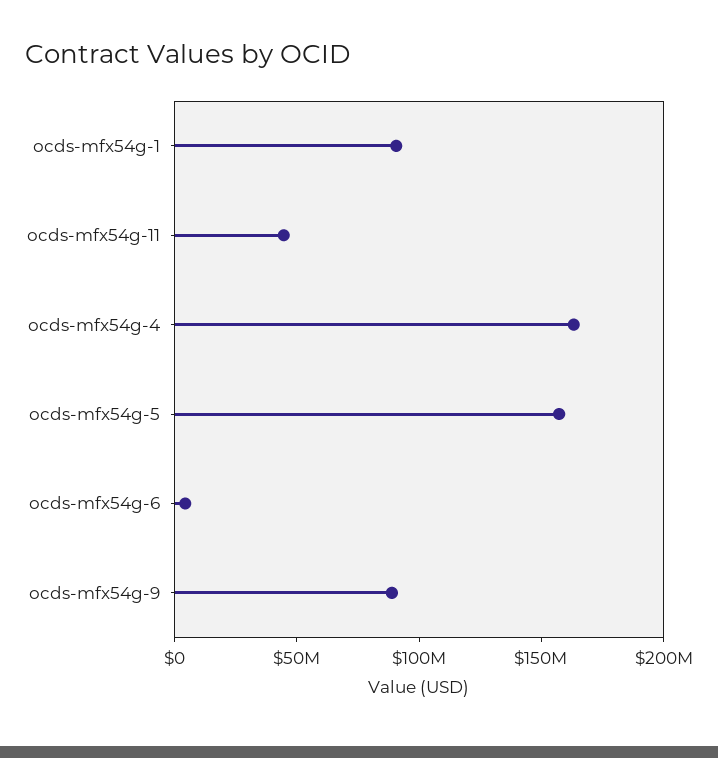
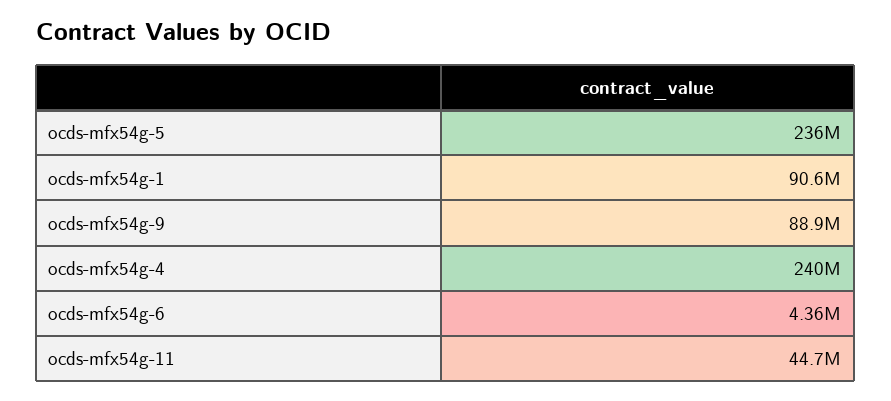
ocds-mfx54g-4: 160000000 -> 240000000
ocds-mfx54g-5: 160000000 -> 236000000

